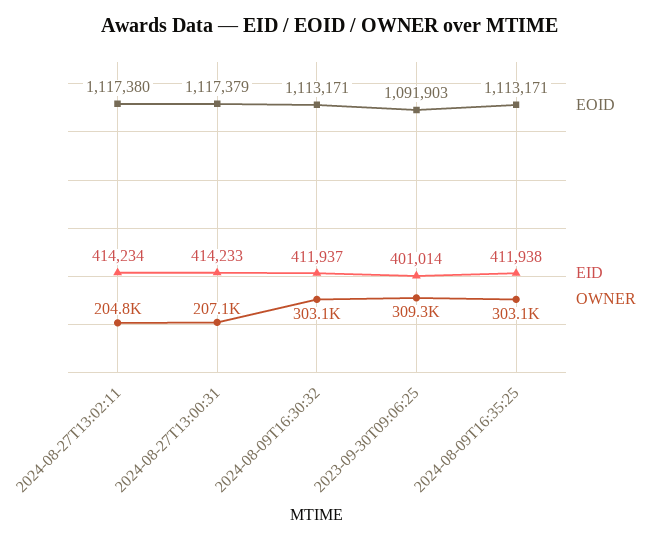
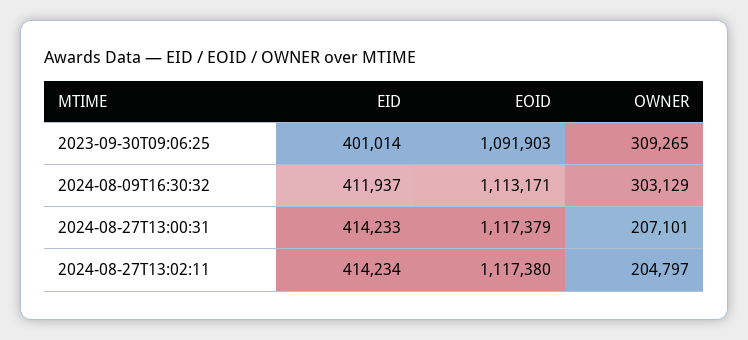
EOID, 2024-08-09T16:35:25: 1113171 -> none
EID, 2024-08-09T16:35:25: 411938 -> none
OWNER, 2024-08-09T16:35:25: 303100 -> none

